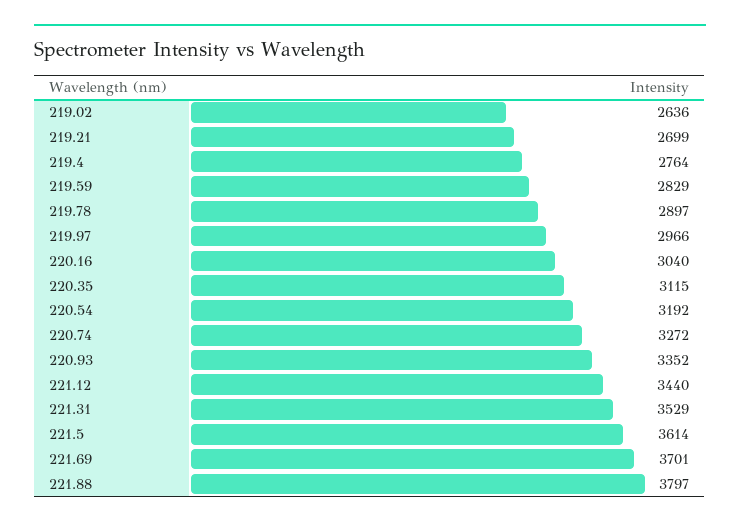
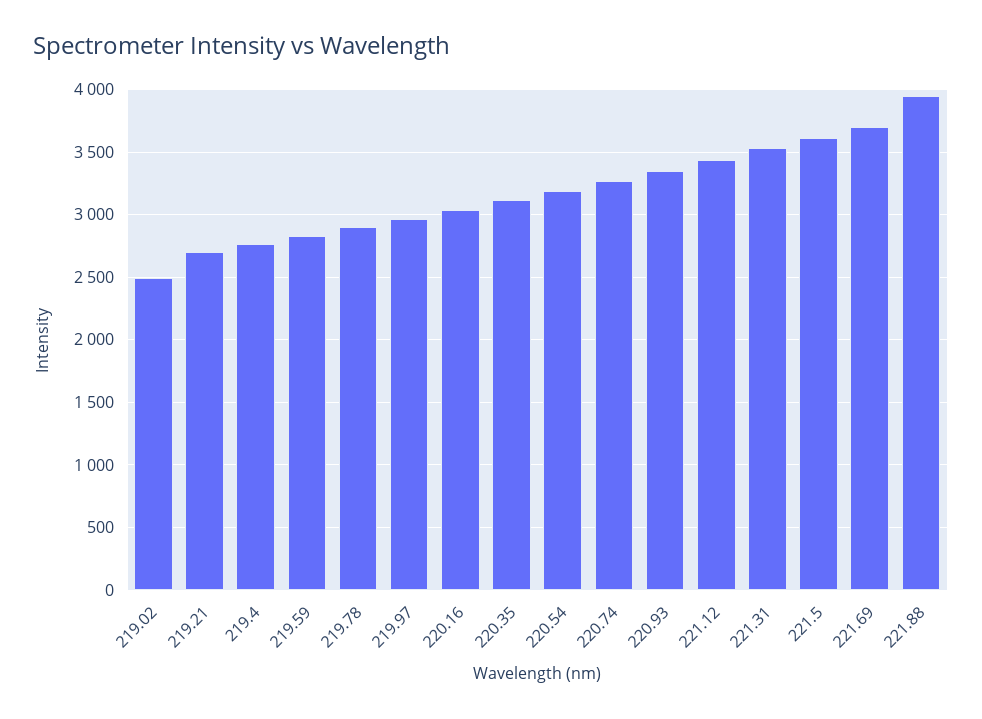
219.02: 2636 -> 2500
221.88: 3797 -> 3950

